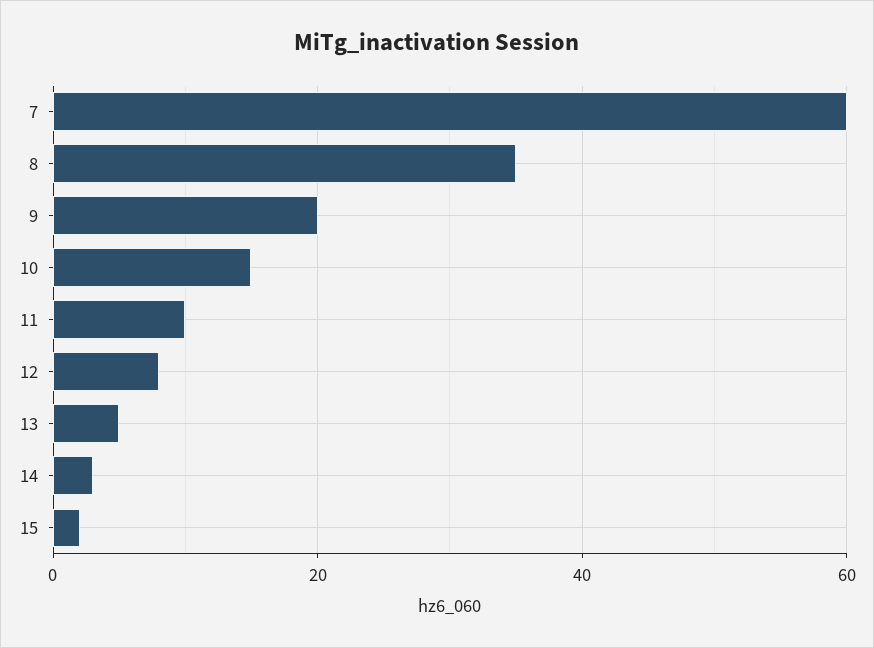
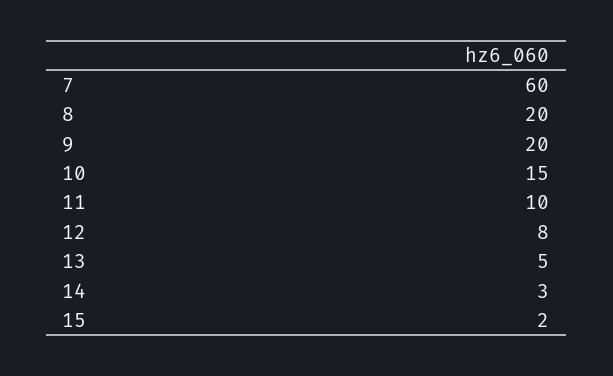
8: 35 -> 20

